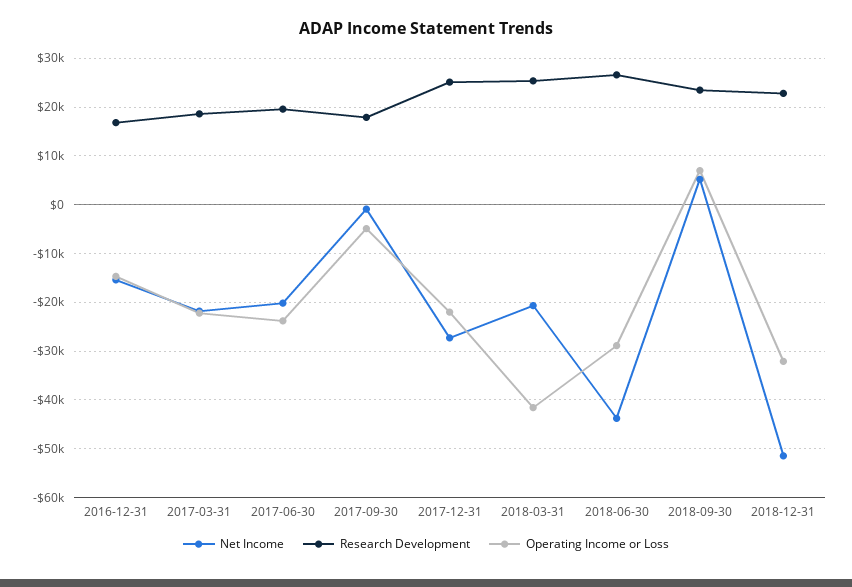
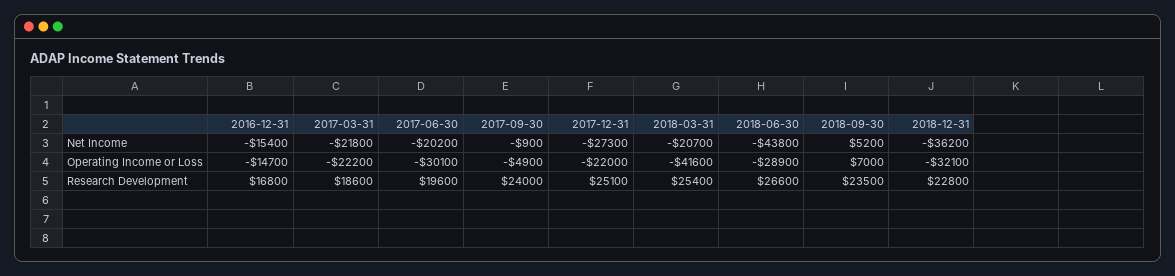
Operating Income or Loss, 2017-06-30: -24000 -> -30100
Research Development, 2017-09-30: 18000 -> 24000
Net Income, 2018-12-31: -52000 -> -36200

